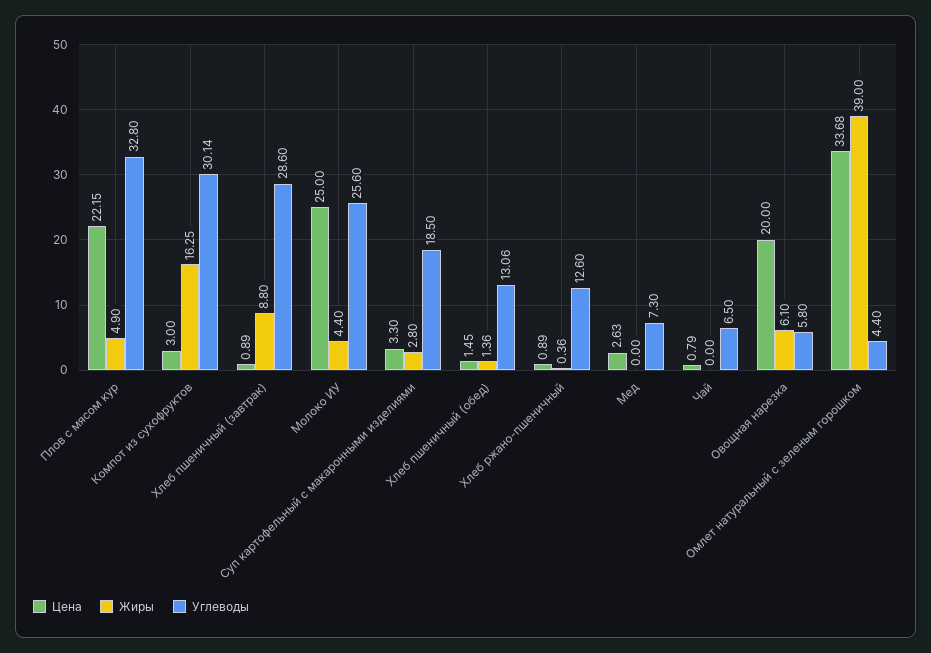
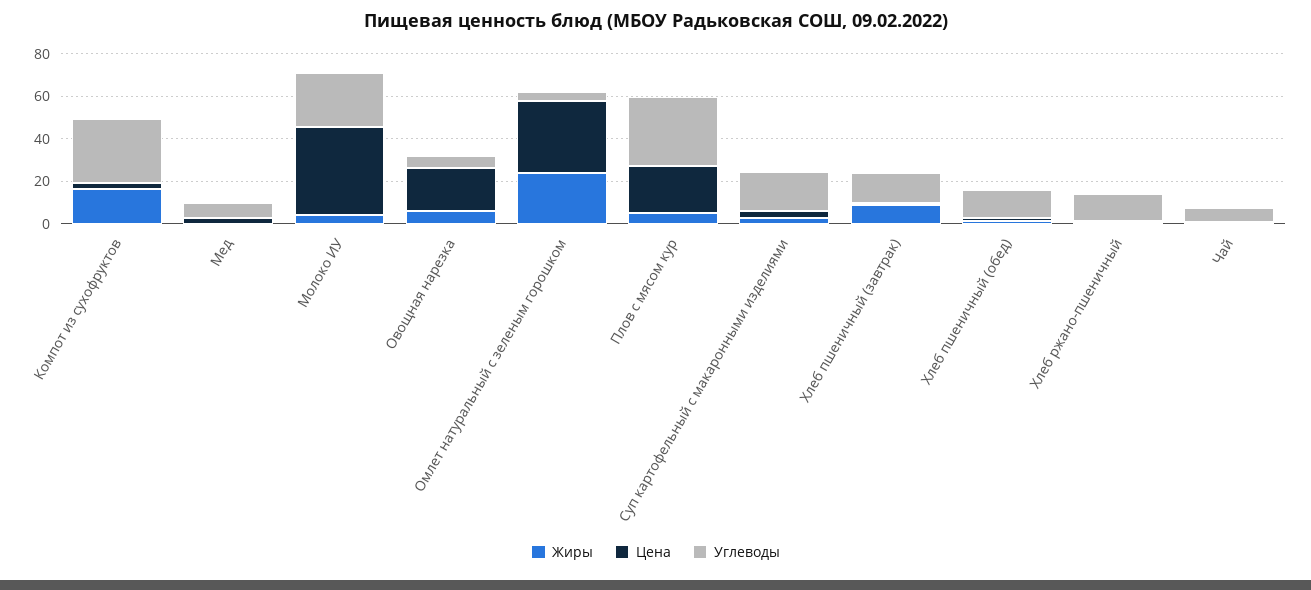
Углеводы, Хлеб пшеничный (завтрак): 28.6 -> 15
Цена, Молоко ИУ: 25 -> 40
Жиры, Омлет натуральный с зеленым горошком: 39 -> 25

